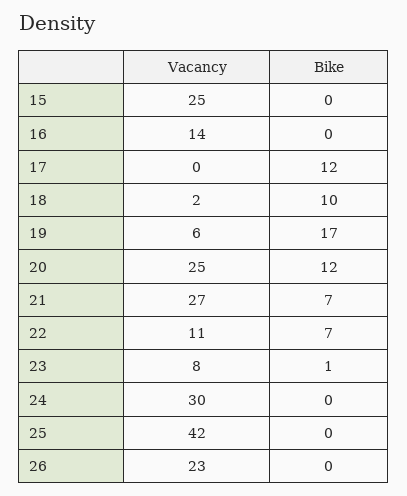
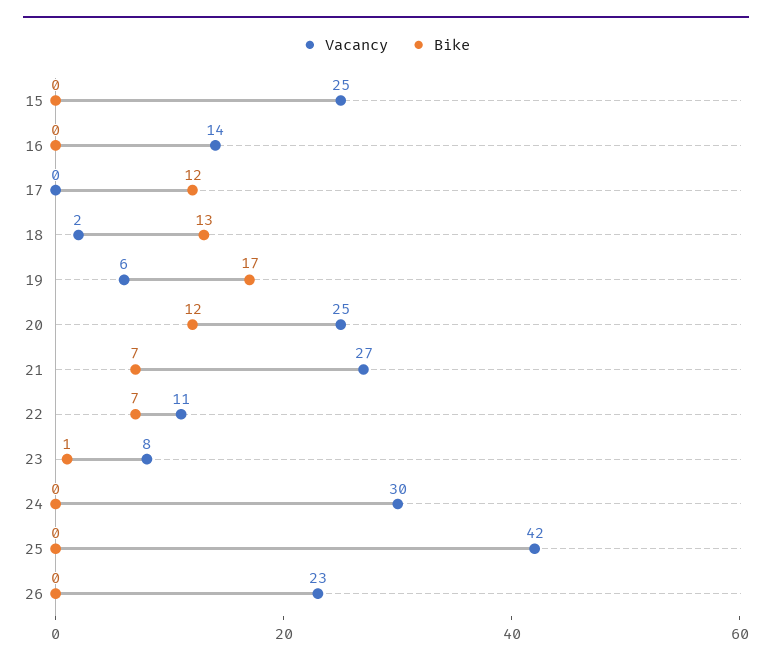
Bike, 18: 10 -> 13

